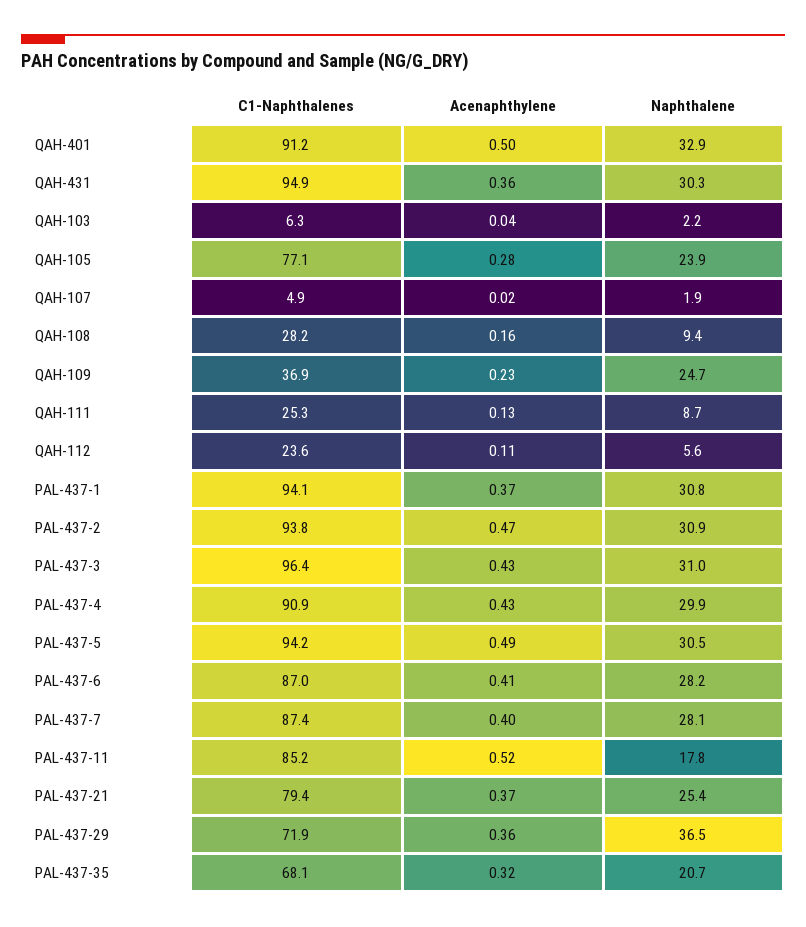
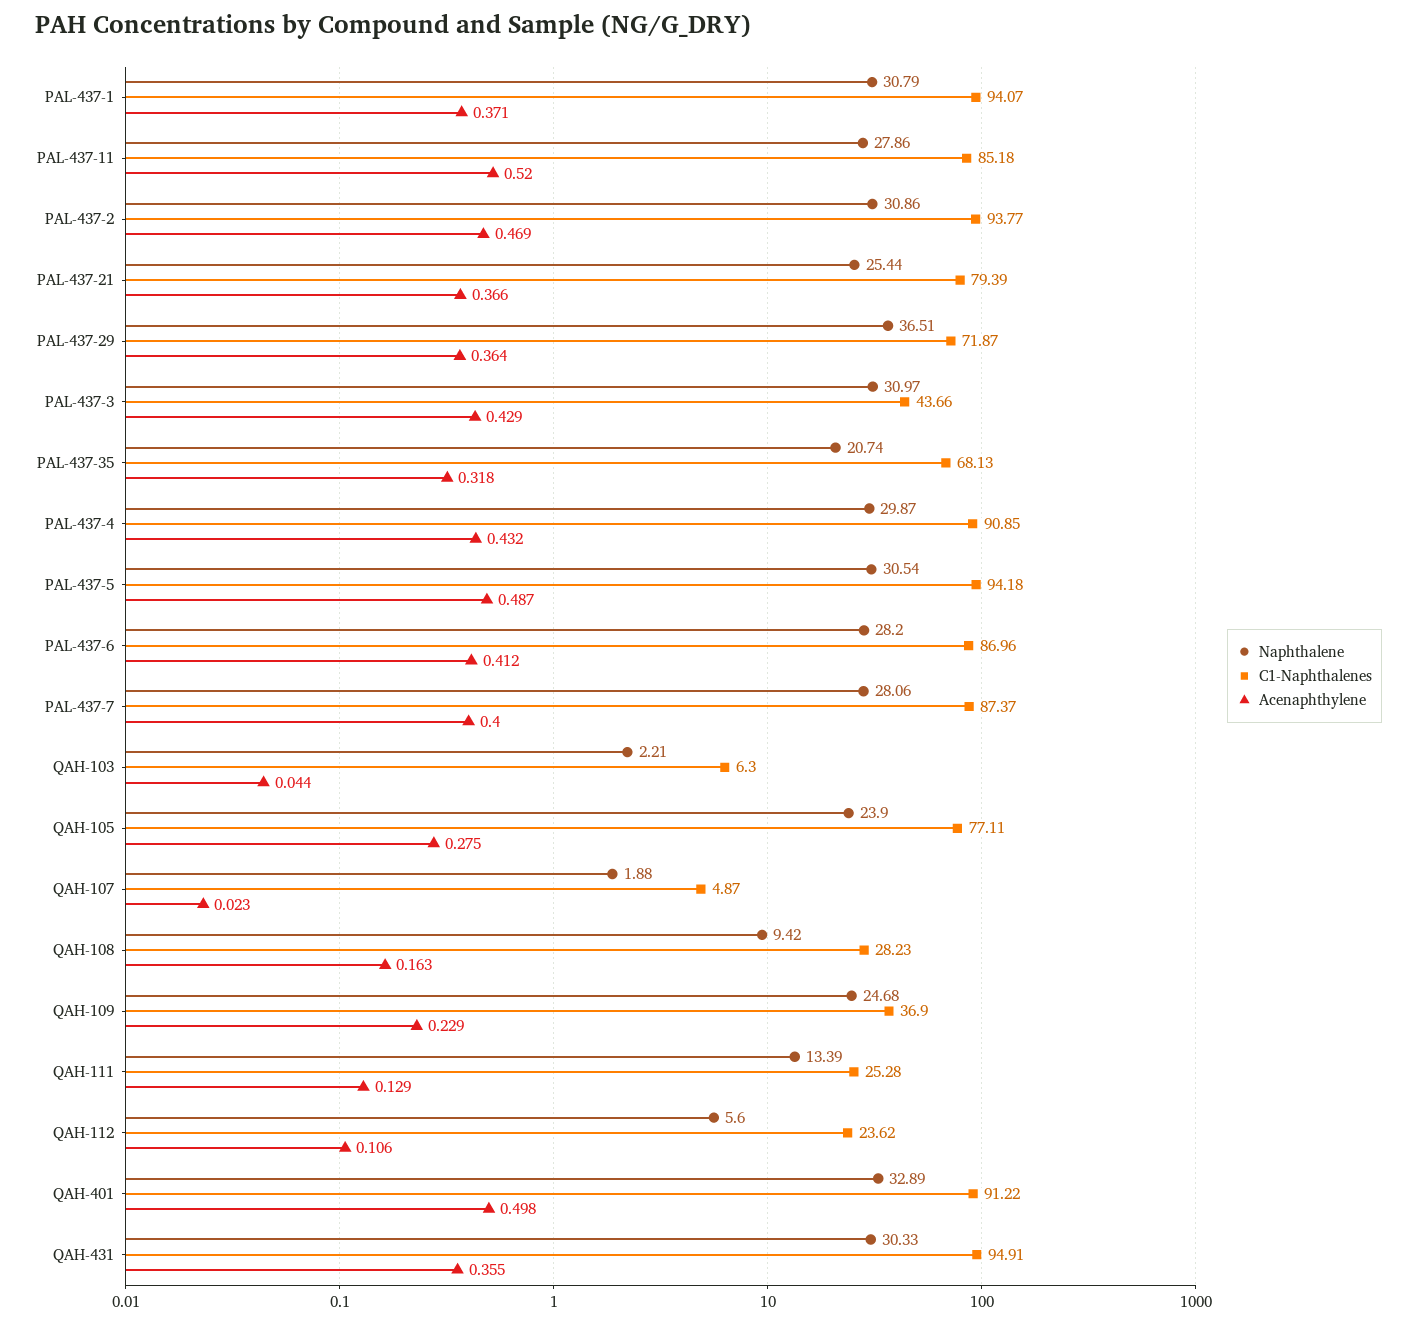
Naphthalene, QAH-111: 8.7 -> 13.39
C1-Naphthalenes, PAL-437-3: 96.4 -> 43.66
Naphthalene, PAL-437-11: 17.8 -> 27.86

